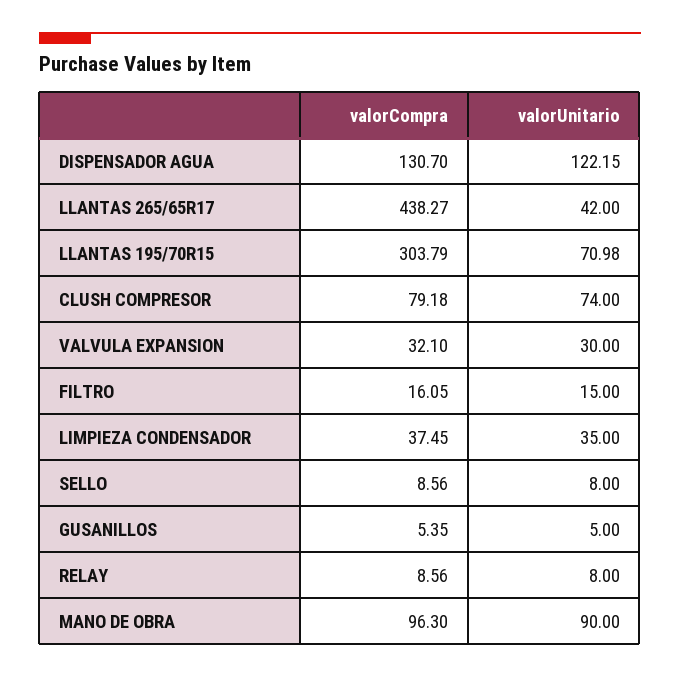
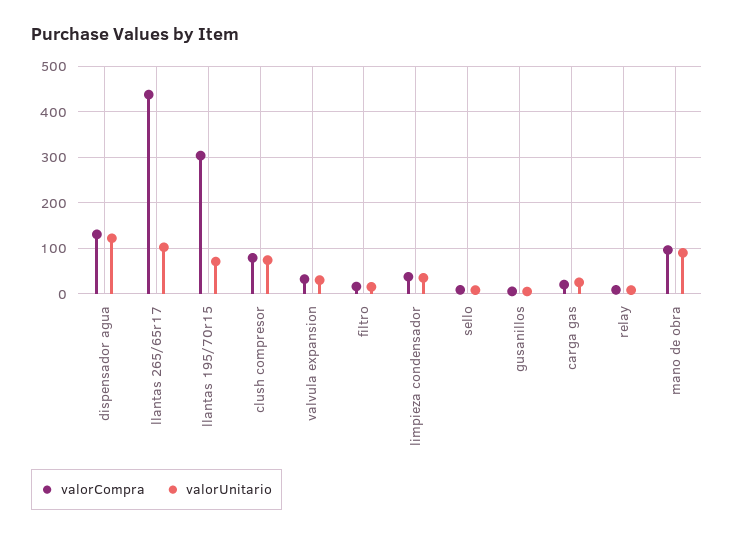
valorUnitario, LLANTAS 265/65R17: 42 -> 100
valorCompra, carga gas: none -> 20
valorUnitario, carga gas: none -> 20

